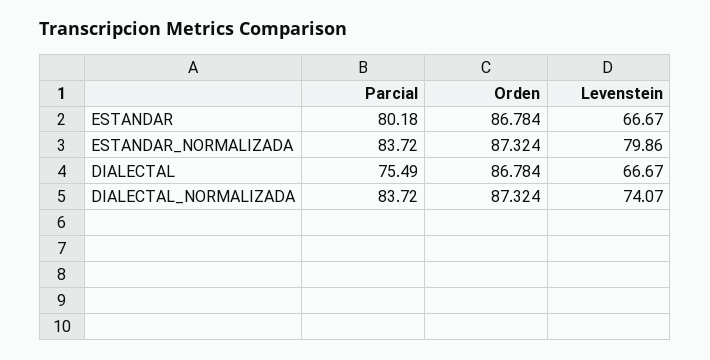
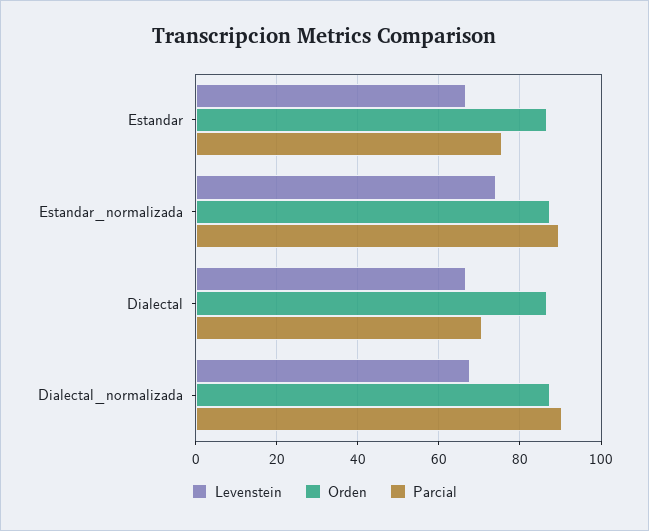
Parcial, ESTANDAR: 80.18 -> 76
Parcial, ESTANDAR_NORMALIZADA: 83.72 -> 90
Levenstein, ESTANDAR_NORMALIZADA: 79.86 -> 74
Parcial, DIALECTAL: 75.49 -> 70
Parcial, DIALECTAL_NORMALIZADA: 83.72 -> 90
Levenstein, DIALECTAL_NORMALIZADA: 74.07 -> 68

